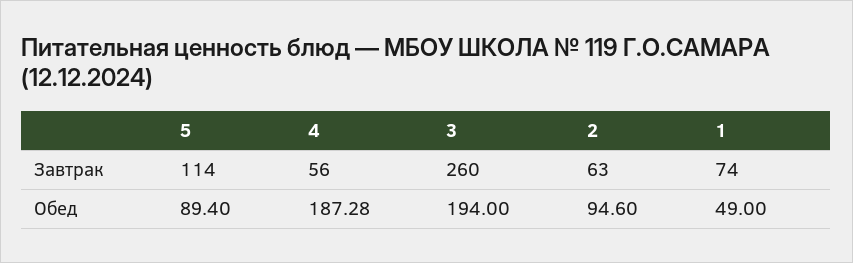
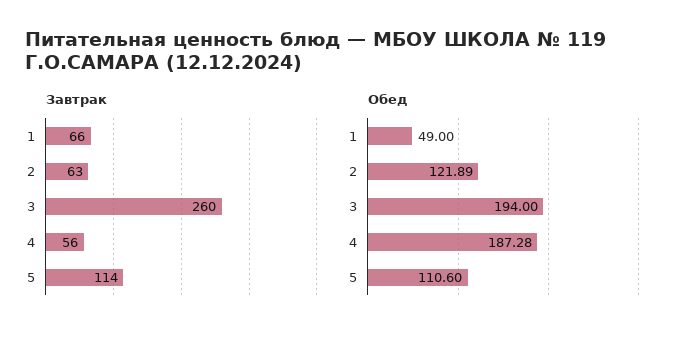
Завтрак, 1: 74 -> 66
Обед, 5: 89.4 -> 110.6
Обед, 2: 94.6 -> 121.89

